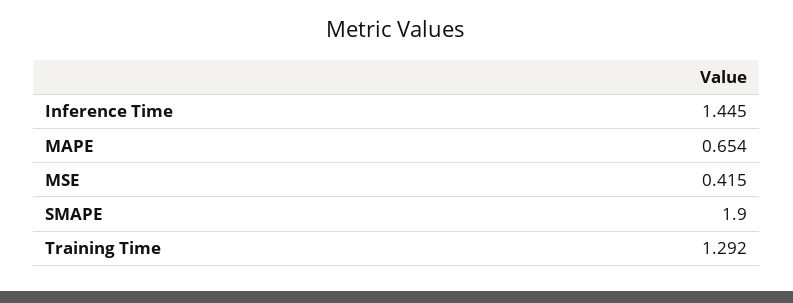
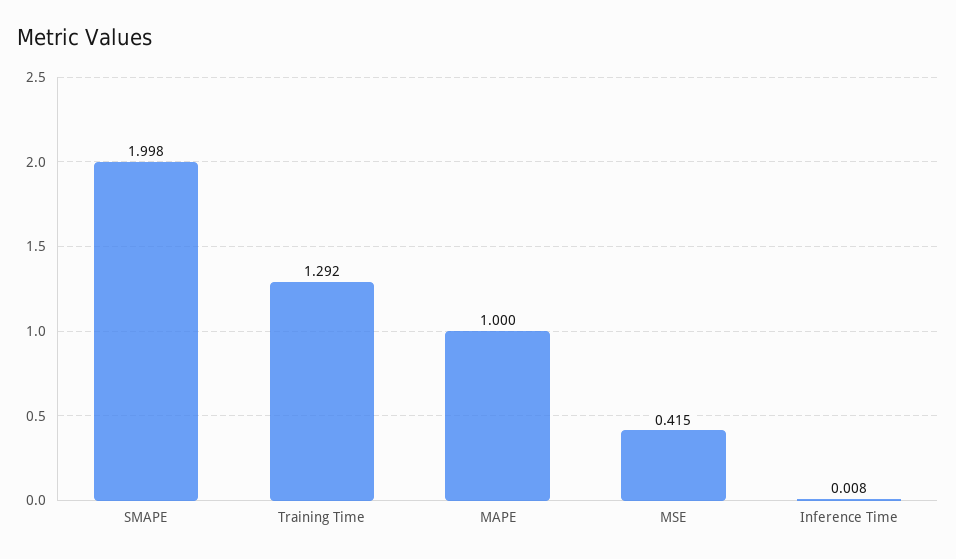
Inference Time: 1.445 -> 0.008
MAPE: 0.654 -> 1
SMAPE: 1.9 -> 1.998

